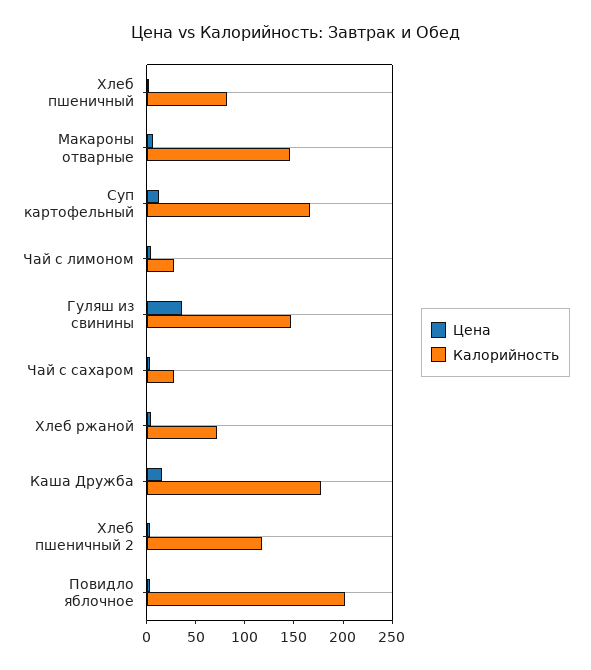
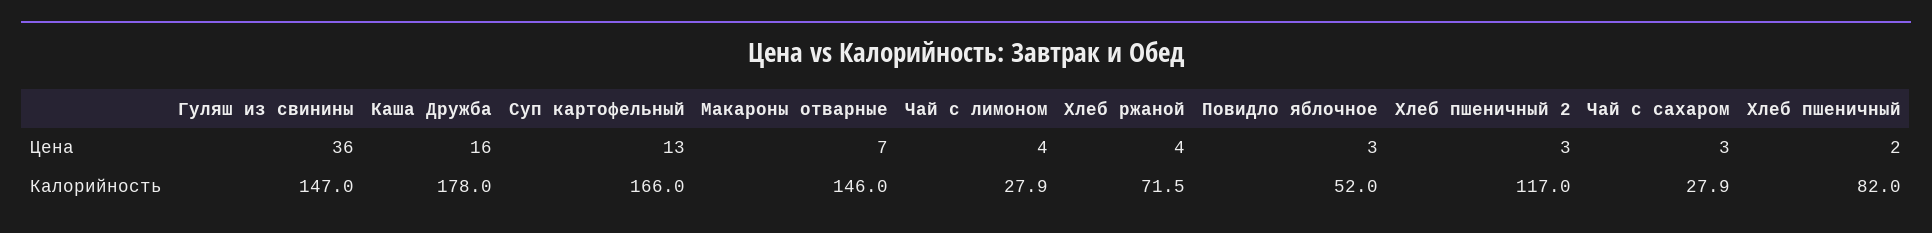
Калорийность, Повидло яблочное: 200 -> 52

